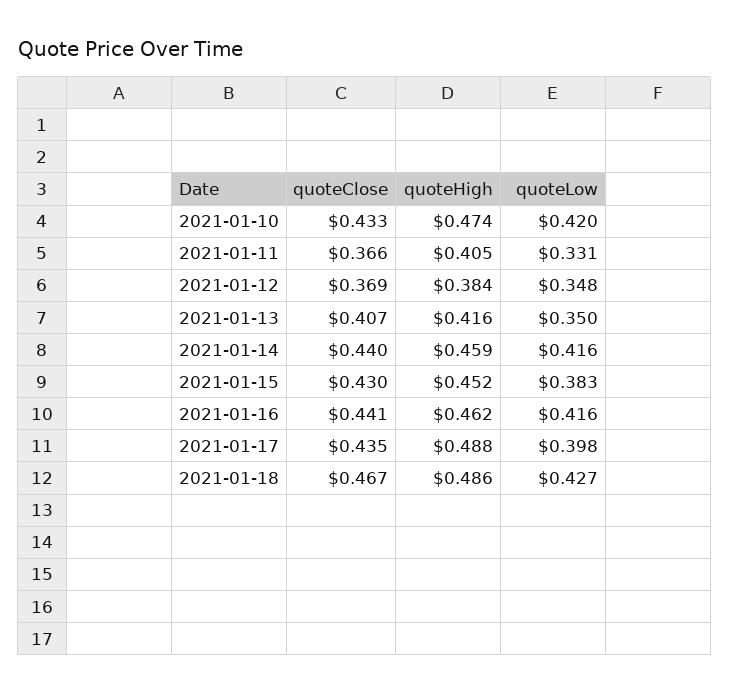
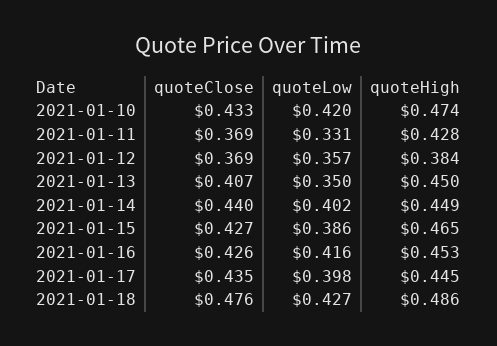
quoteClose, 2021-01-11: 0.366 -> 0.369
quoteHigh, 2021-01-11: 0.405 -> 0.428
quoteLow, 2021-01-12: 0.348 -> 0.357
quoteHigh, 2021-01-13: 0.416 -> 0.45
quoteHigh, 2021-01-14: 0.459 -> 0.449
quoteLow, 2021-01-14: 0.416 -> 0.402
quoteClose, 2021-01-15: 0.43 -> 0.427
quoteHigh, 2021-01-15: 0.452 -> 0.465
quoteLow, 2021-01-15: 0.383 -> 0.386
quoteClose, 2021-01-16: 0.441 -> 0.426
quoteHigh, 2021-01-16: 0.462 -> 0.453
quoteHigh, 2021-01-17: 0.488 -> 0.445
quoteClose, 2021-01-18: 0.467 -> 0.476

